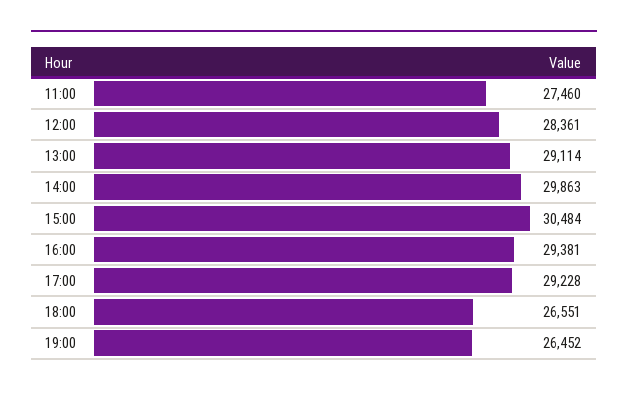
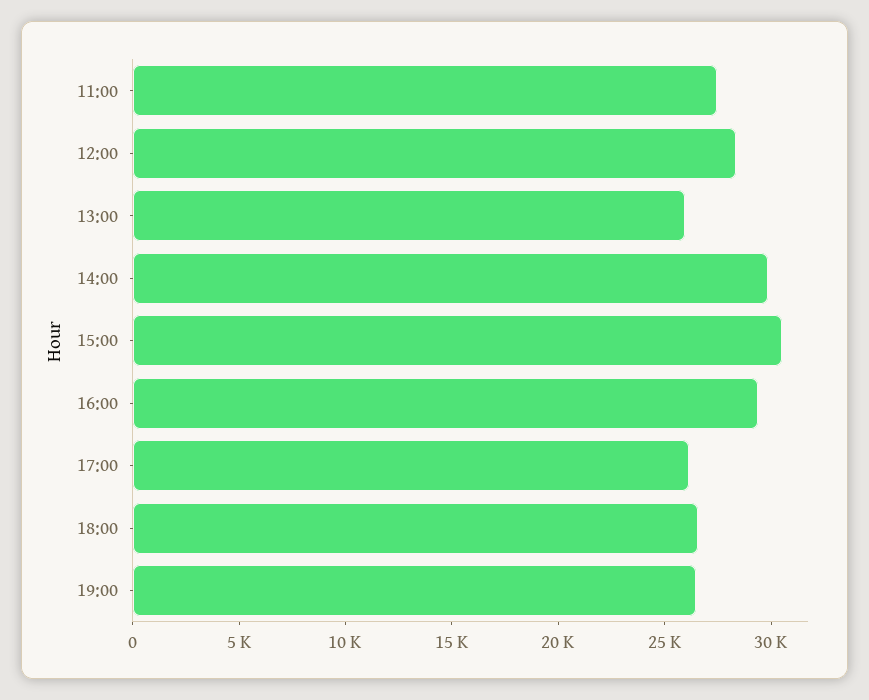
13:00: 29114 -> 26000
17:00: 29228 -> 26000

